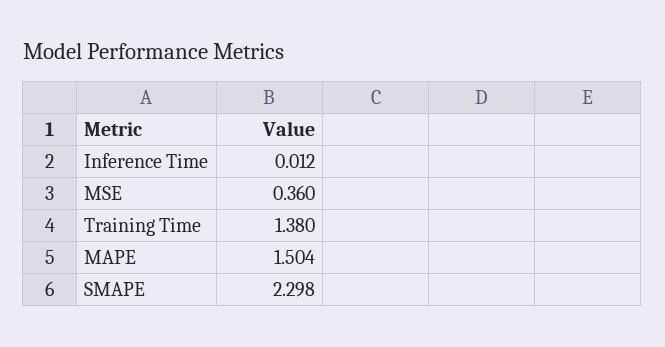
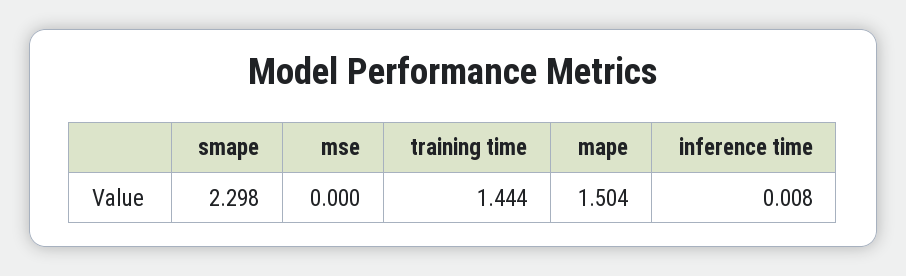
Inference Time: 0.012 -> 0.008
MSE: 0.36 -> 0
Training Time: 1.38 -> 1.444

